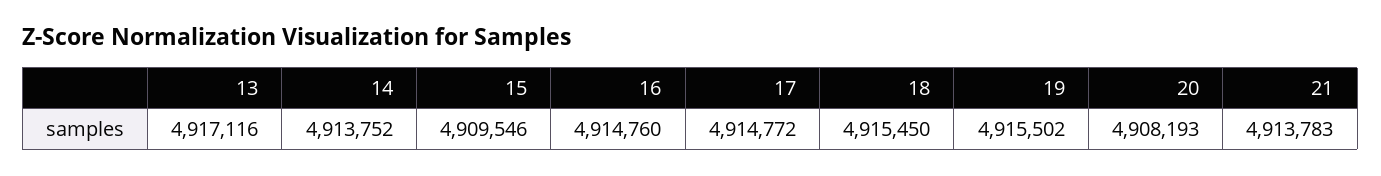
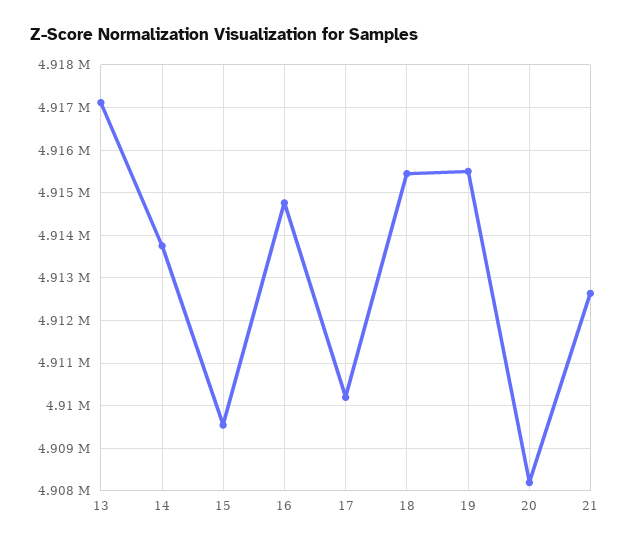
17: 4914772 -> 4910200
21: 4913783 -> 4912600

